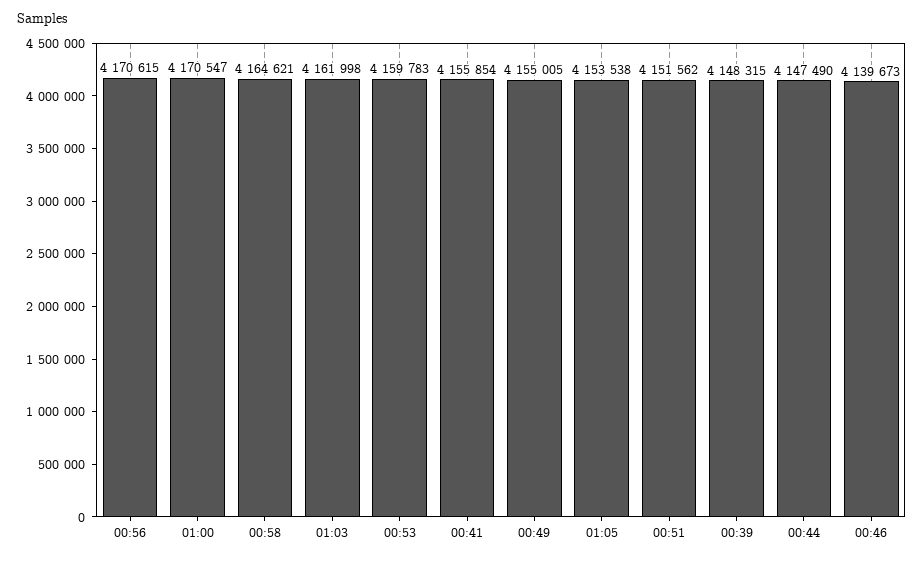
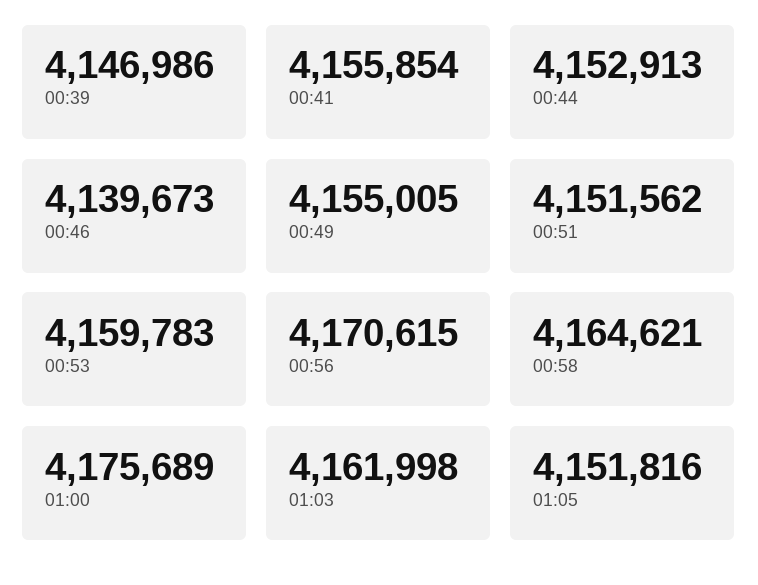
01:00: 4170547 -> 4175689
01:05: 4153538 -> 4151816
00:39: 4148315 -> 4146986
00:44: 4147490 -> 4152913

